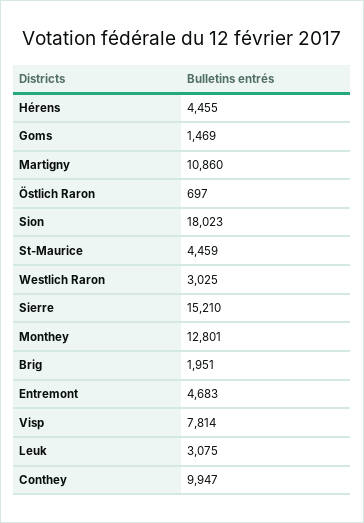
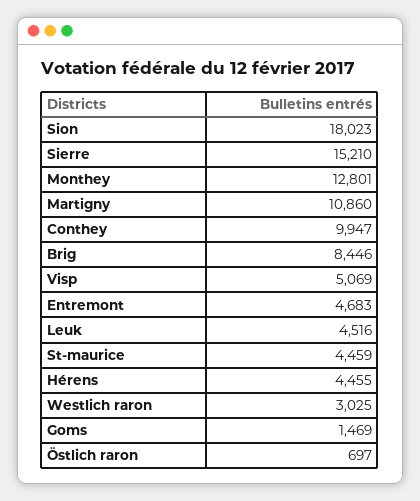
Brig: 1951 -> 8446
Visp: 7814 -> 5069
Leuk: 3075 -> 4516

